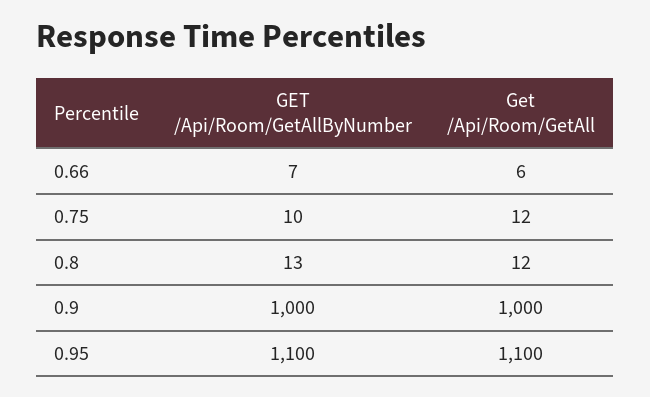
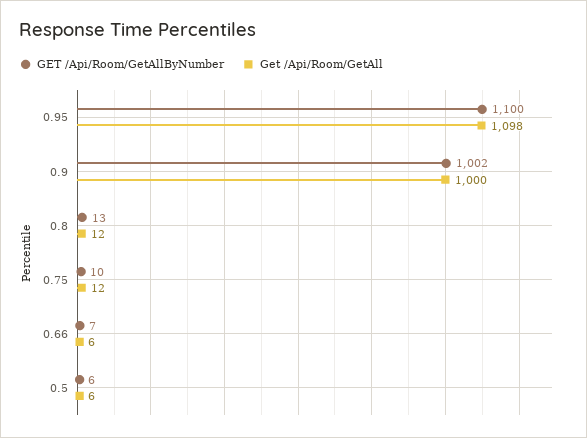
GET /Api/Room/GetAllByNumber, 0.9: 1000 -> 1002
Get /Api/Room/GetAll, 0.95: 1100 -> 1098
GET /Api/Room/GetAllByNumber, 0.5: none -> 6
Get /Api/Room/GetAll, 0.5: none -> 6

